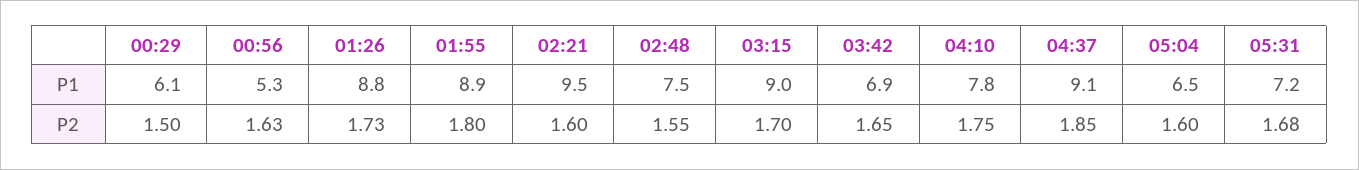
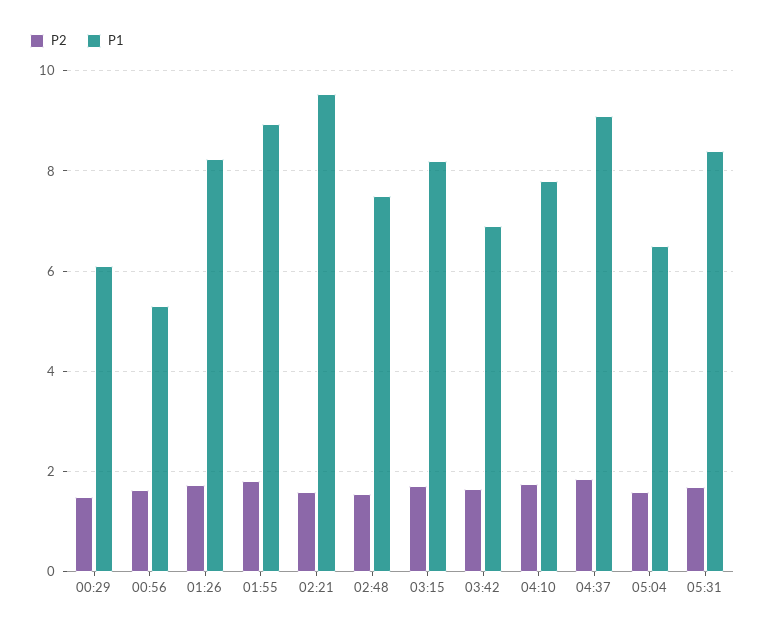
P1, 01:26: 8.8 -> 8.2
P1, 03:15: 9 -> 8.2
P1, 05:31: 7.2 -> 8.4

